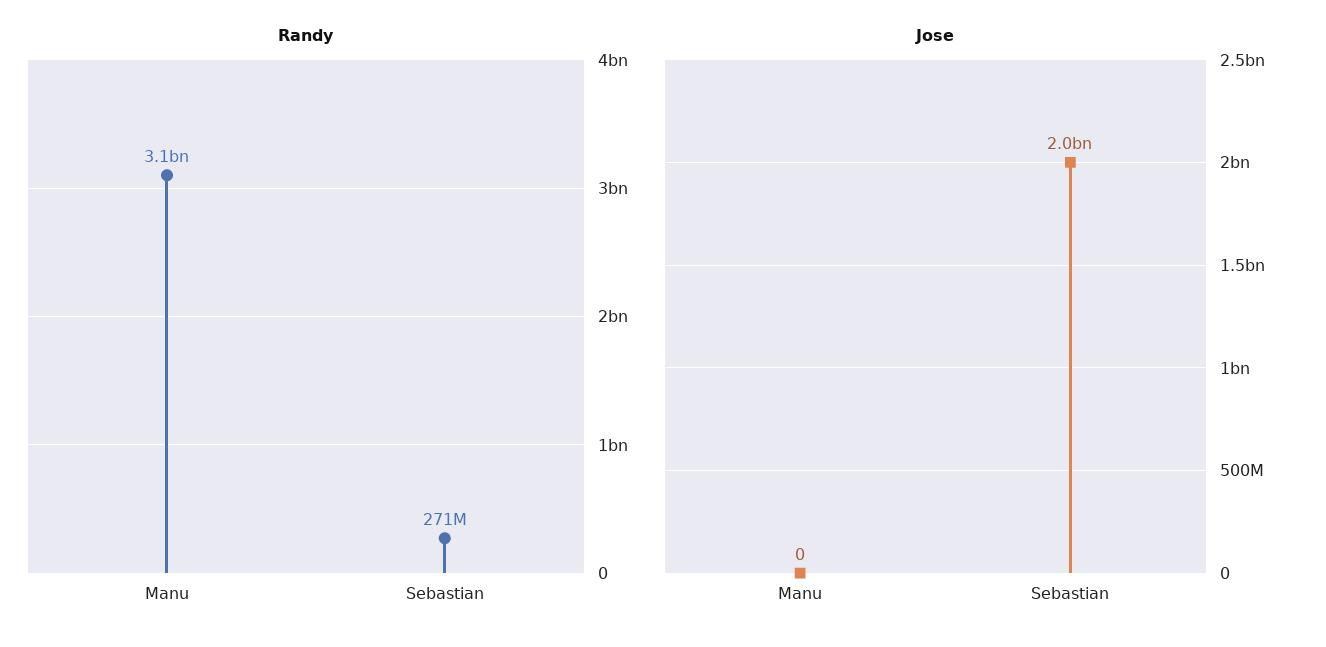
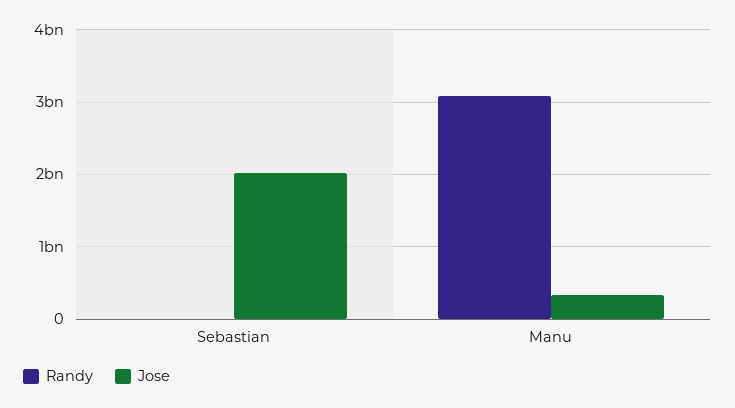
Randy, Sebastian: 271000000 -> 0
Jose, Manu: 0 -> 300000000

